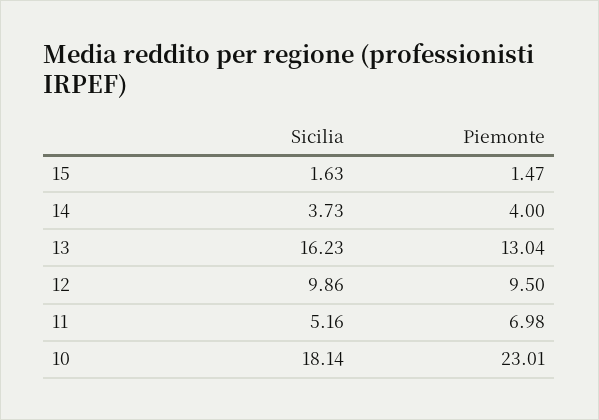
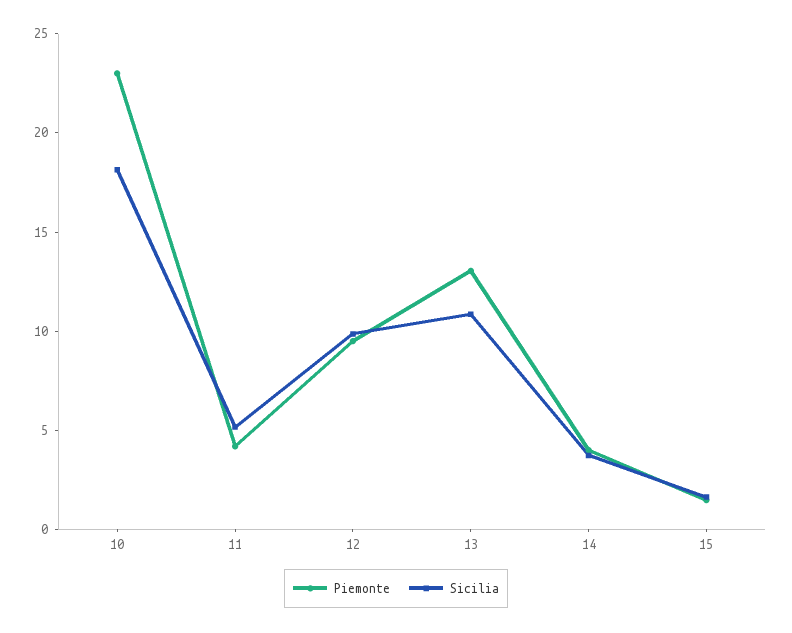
Sicilia, 13: 16.23 -> 11
Piemonte, 11: 6.98 -> 4

